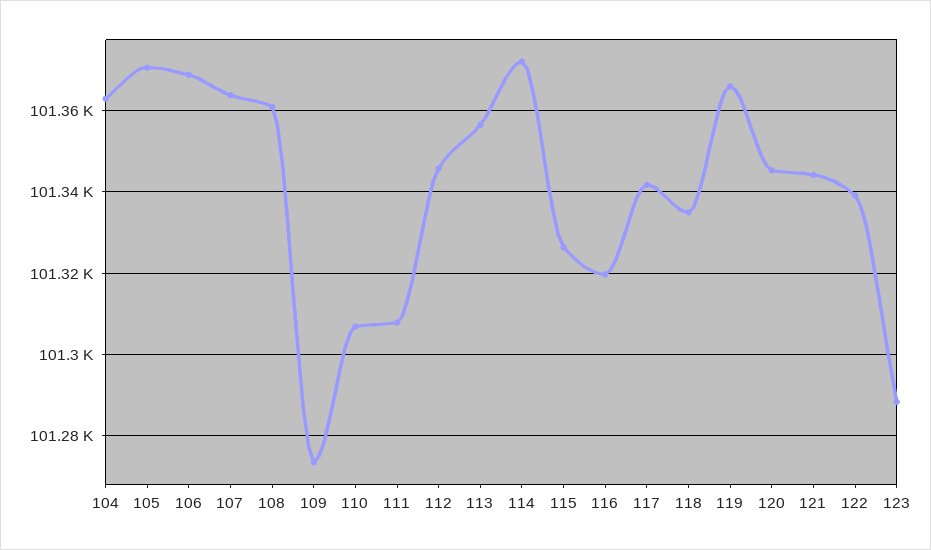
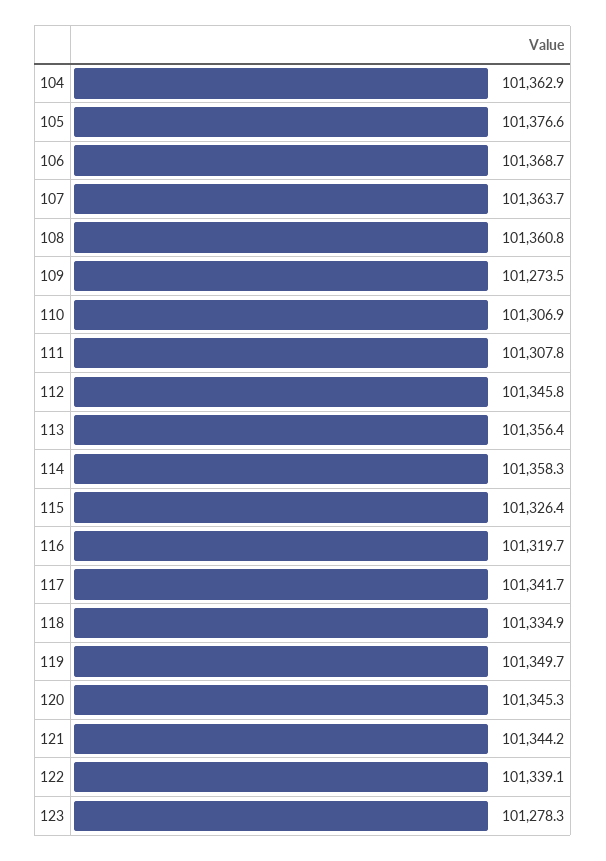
105: 101370 -> 101376.6
114: 101372 -> 101358.3
119: 101366 -> 101349.7
123: 101288 -> 101278.3

